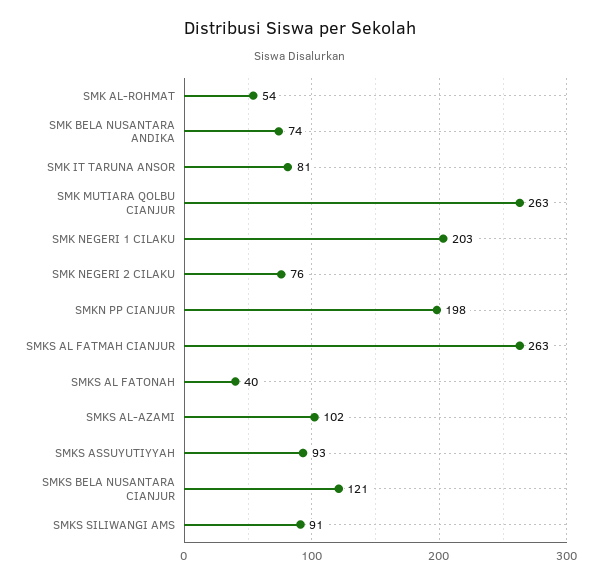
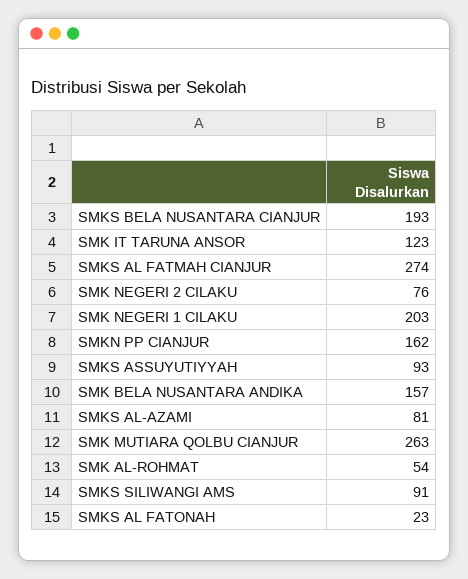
SMK BELA NUSANTARA ANDIKA: 74 -> 157
SMK IT TARUNA ANSOR: 81 -> 123
SMKN PP CIANJUR: 198 -> 162
SMKS AL FATMAH CIANJUR: 263 -> 274
SMKS AL FATONAH: 40 -> 23
SMKS AL-AZAMI: 102 -> 81
SMKS BELA NUSANTARA CIANJUR: 121 -> 193

